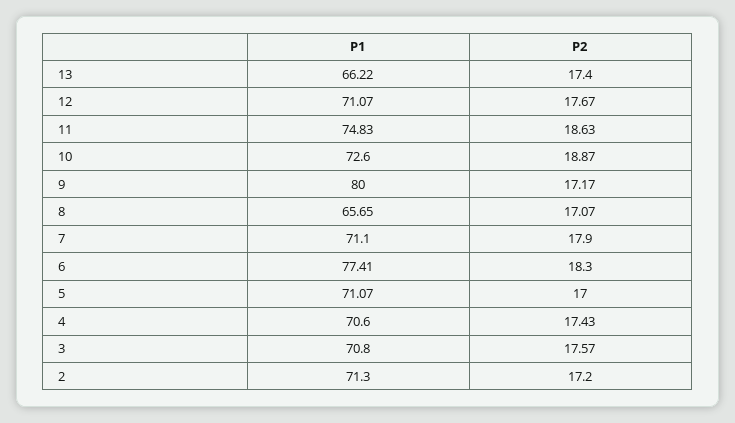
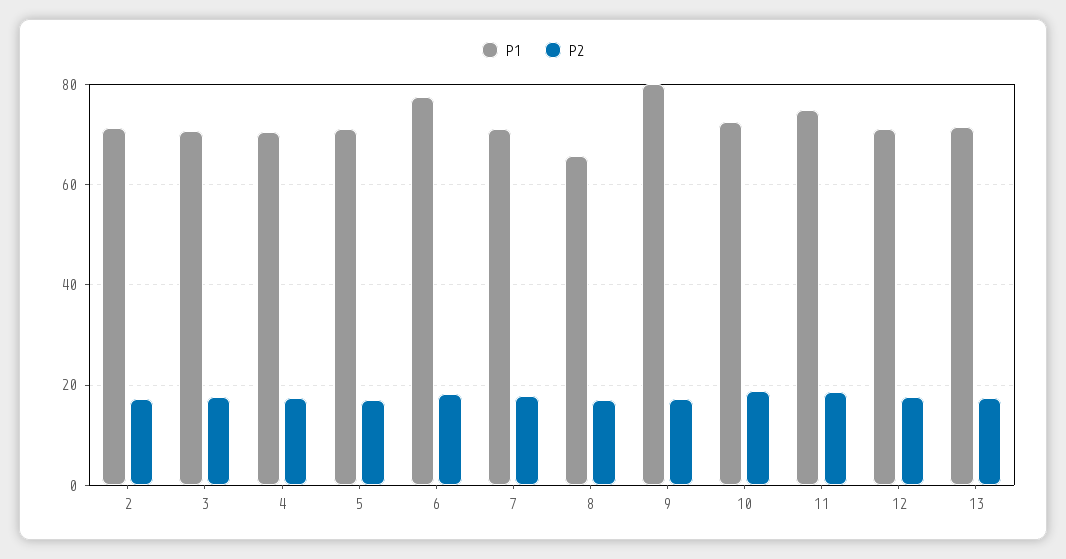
P1, 13: 66.22 -> 72

